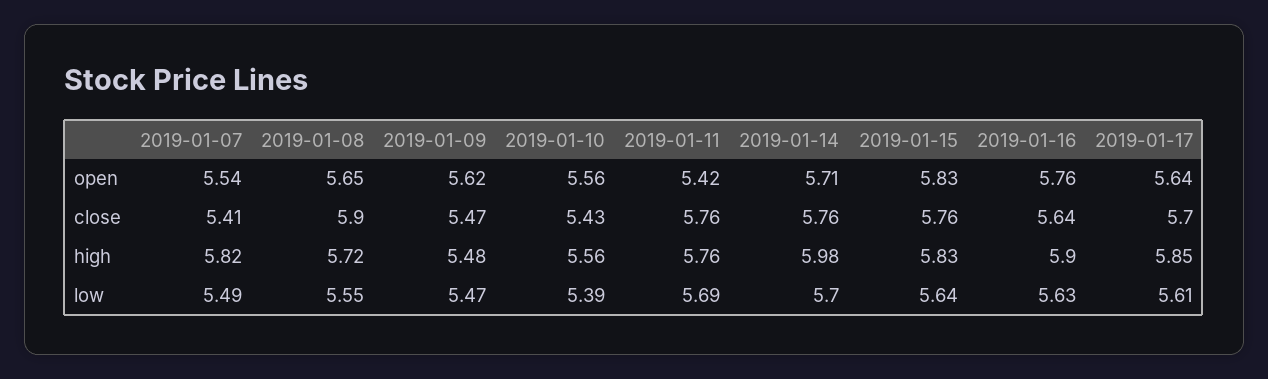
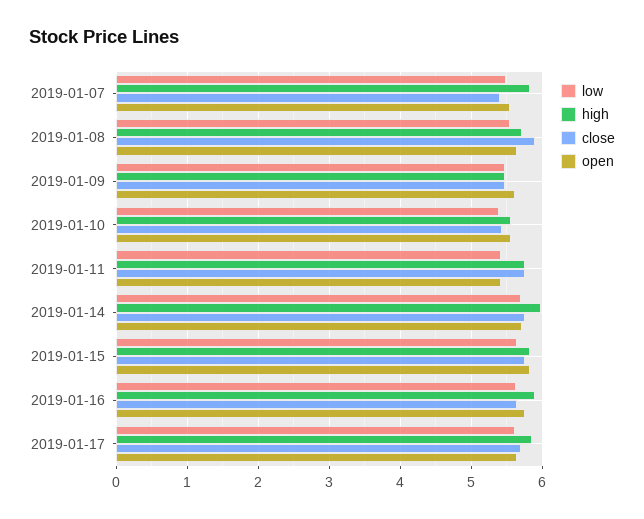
low, 2019-01-11: 5.69 -> 5.4

